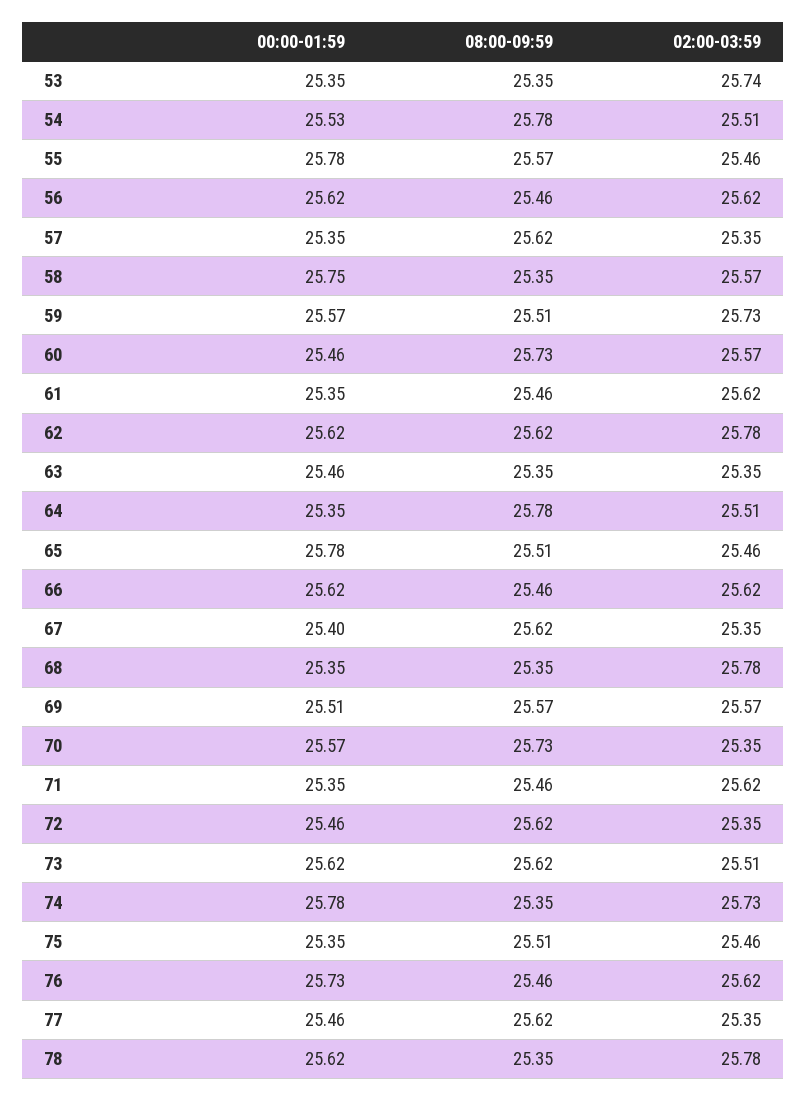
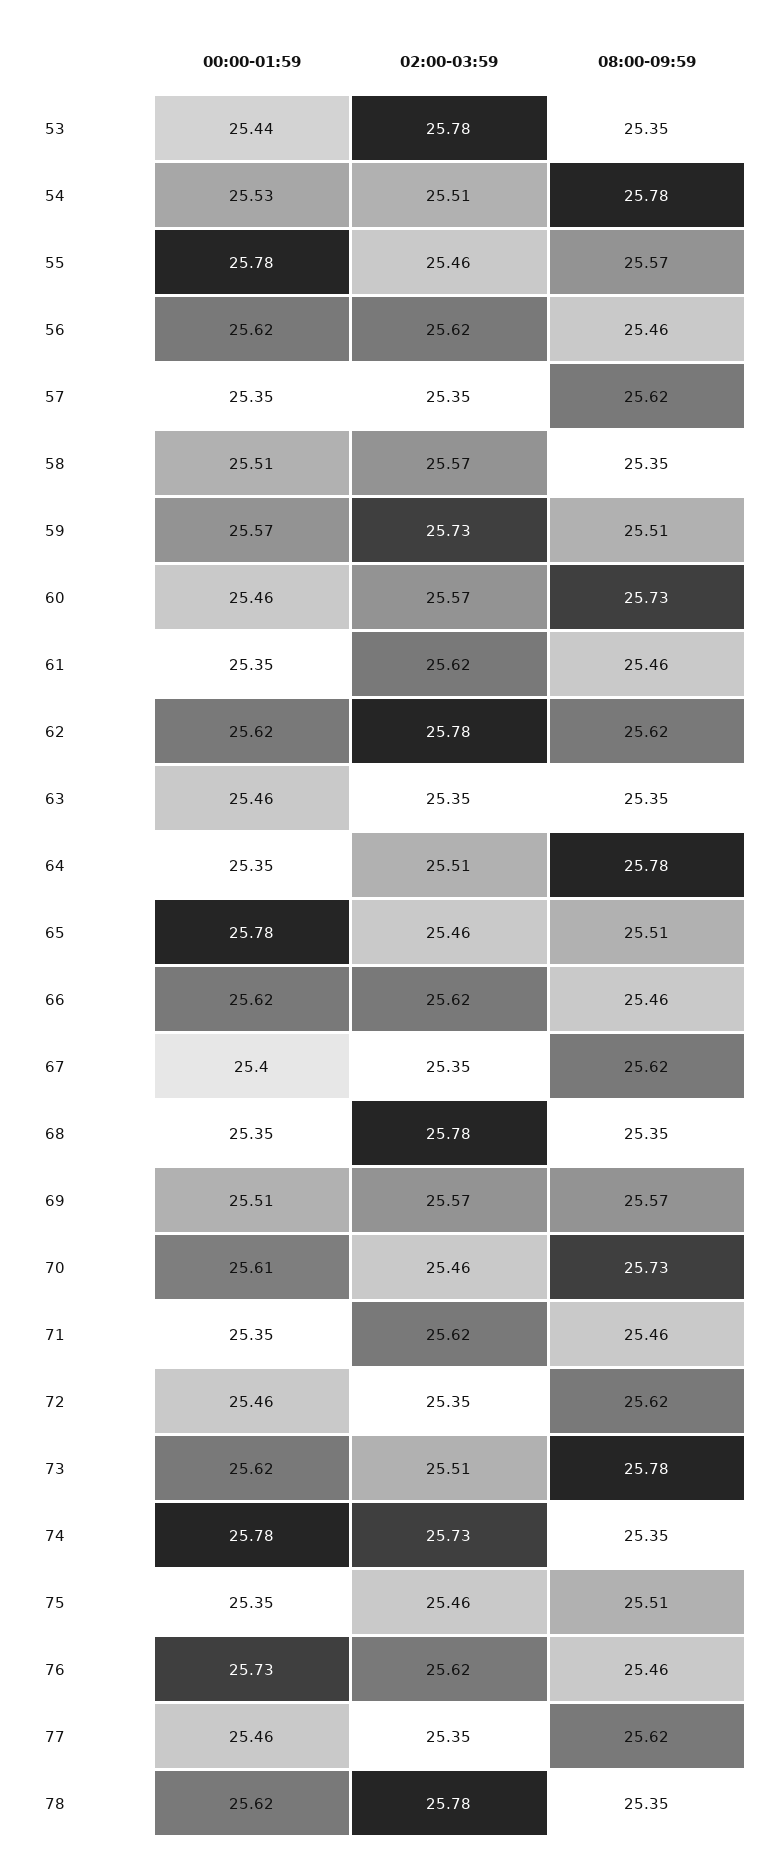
00:00-01:59, 53: 25.35 -> 25.44
02:00-03:59, 53: 25.74 -> 25.78
00:00-01:59, 58: 25.75 -> 25.51
00:00-01:59, 70: 25.57 -> 25.61
02:00-03:59, 70: 25.35 -> 25.46
08:00-09:59, 73: 25.62 -> 25.78

